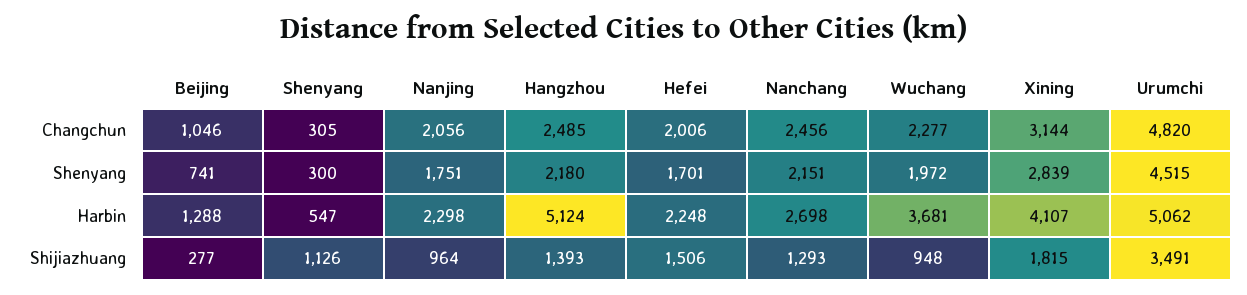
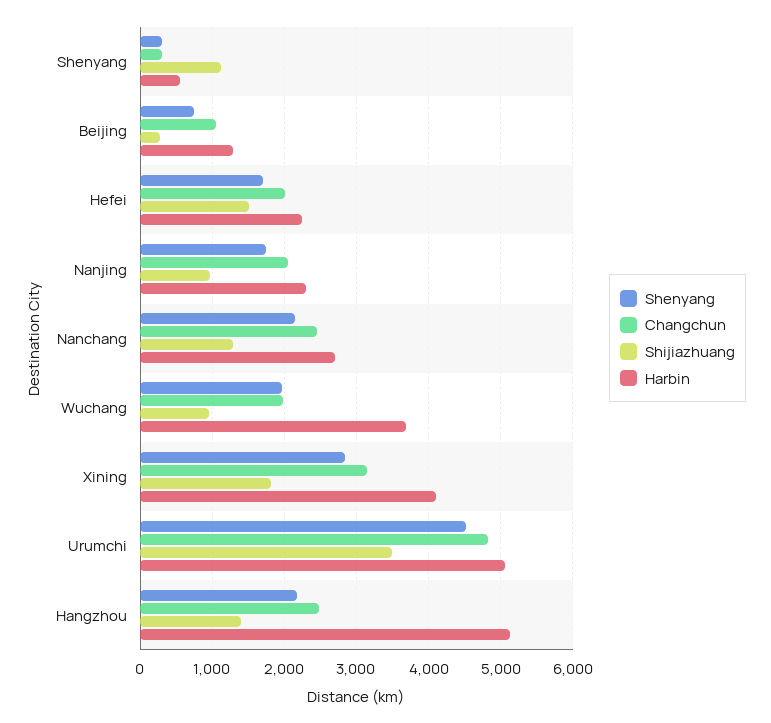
Changchun, Wuchang: 2277 -> 2000

